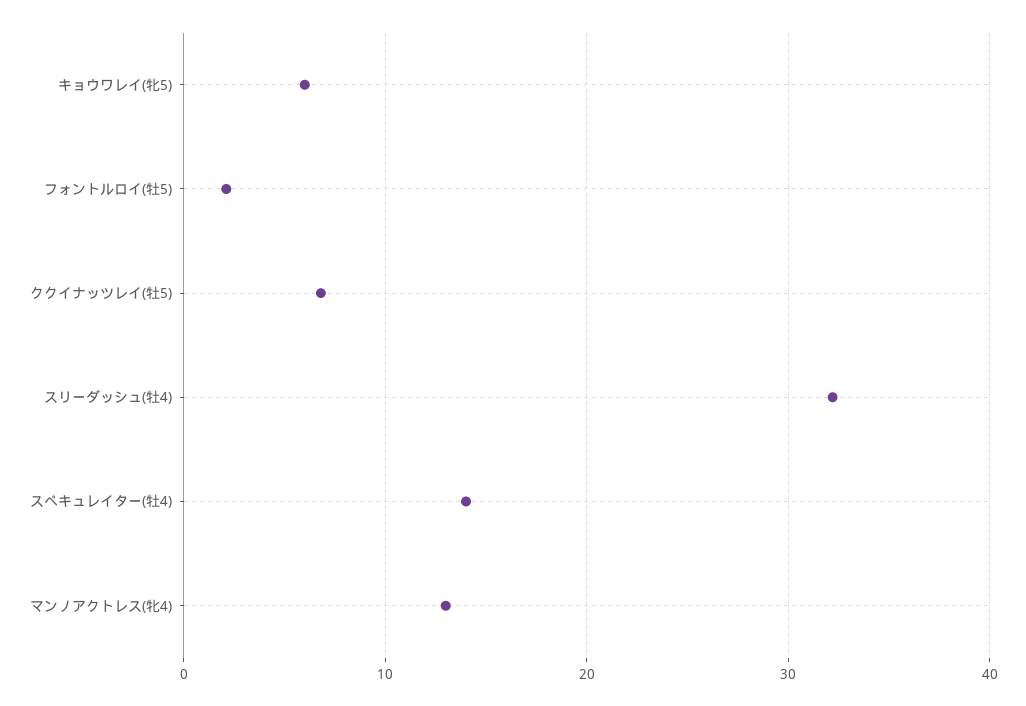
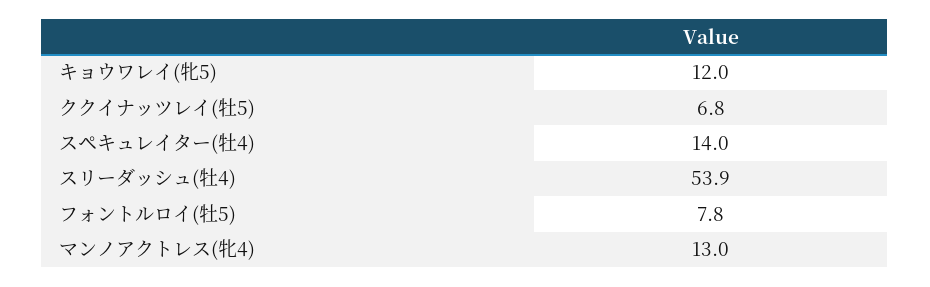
キョウワレイ(牝5): 6 -> 12
フォントルロイ(牡5): 2 -> 7.8
スリーダッシュ(牡4): 32 -> 53.9

